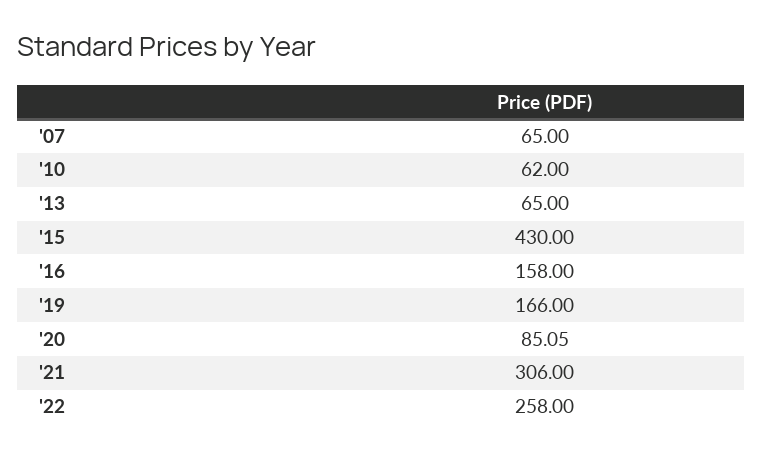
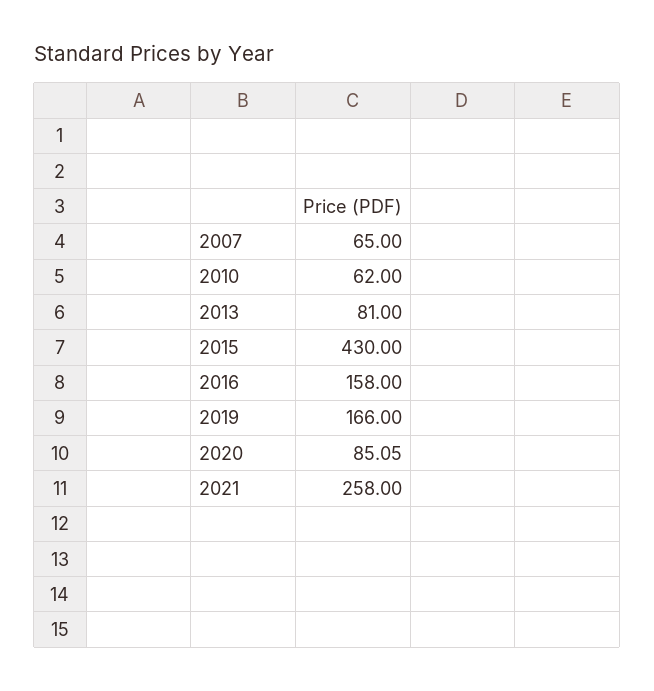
'13: 65 -> 81
'21: 306 -> 258
'22: 258 -> none

